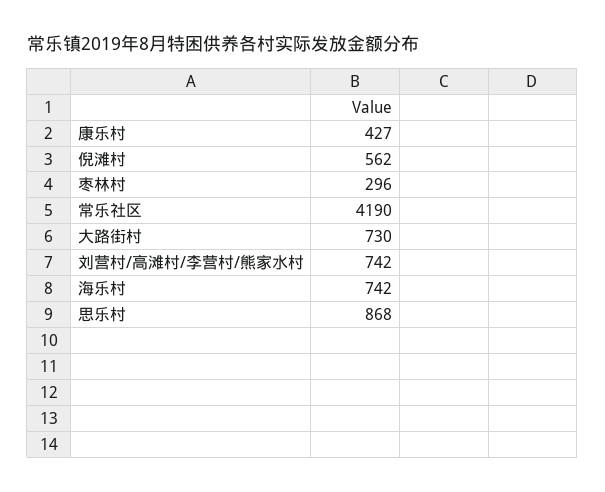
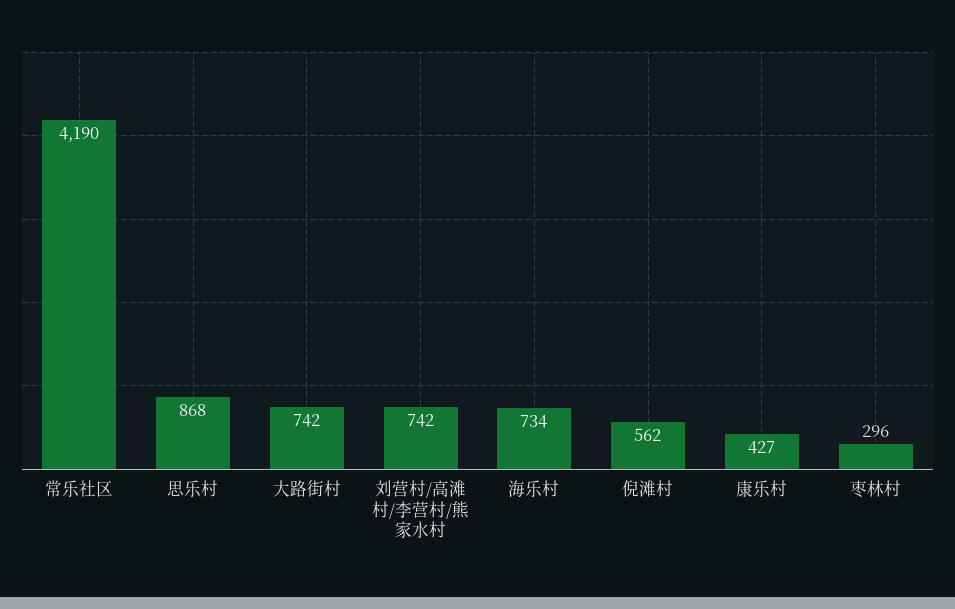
大路街村: 730 -> 742
海乐村: 742 -> 734

